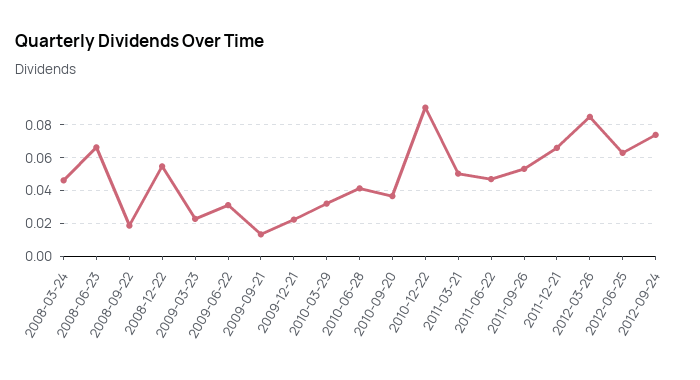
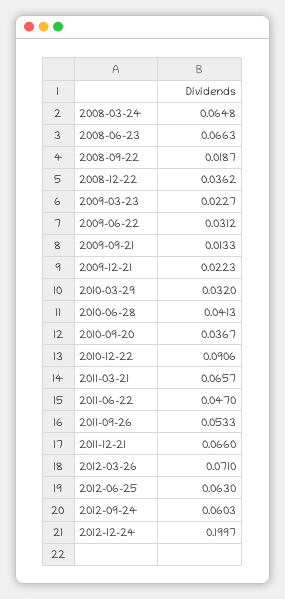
2008-03-24: 0.045 -> 0.0648
2008-12-22: 0.055 -> 0.0362
2011-03-21: 0.05 -> 0.0657
2012-03-26: 0.085 -> 0.071
2012-09-24: 0.075 -> 0.0603
2012-12-24: none -> 0.1997

